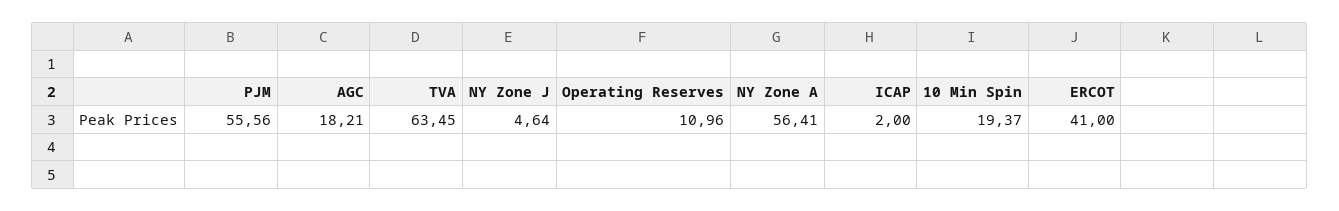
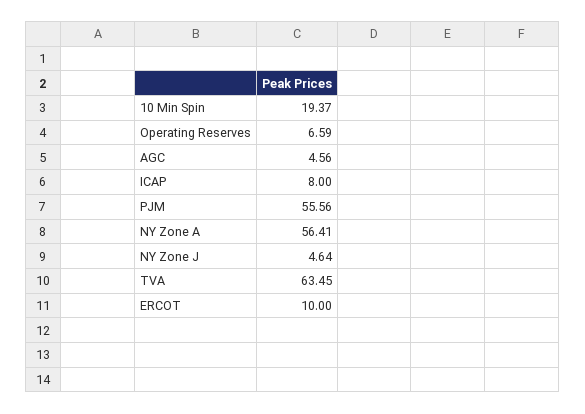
AGC: 18.21 -> 4.56
Operating Reserves: 10.96 -> 6.59
ICAP: 2 -> 8
ERCOT: 41 -> 10

